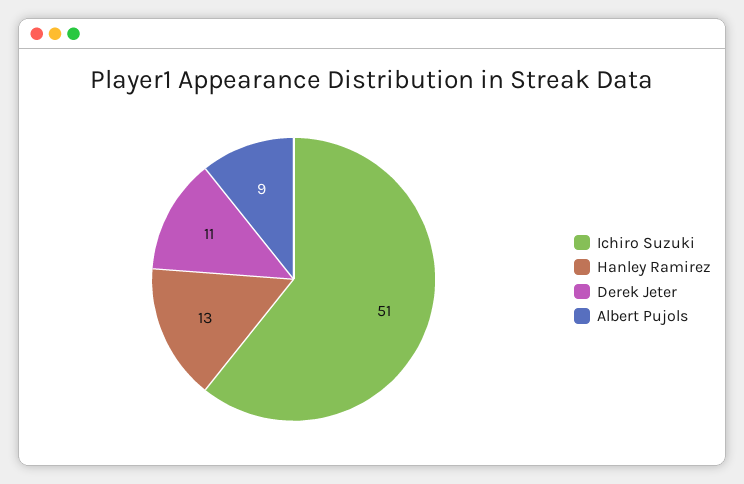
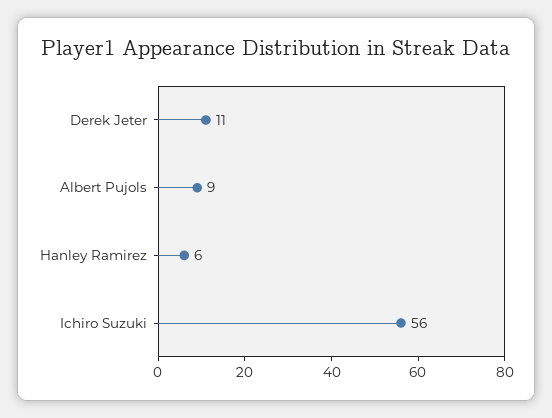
Ichiro Suzuki: 51 -> 56
Hanley Ramirez: 13 -> 6

